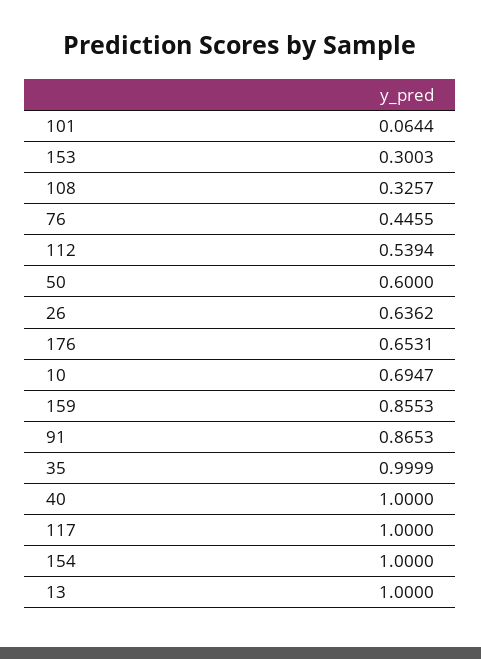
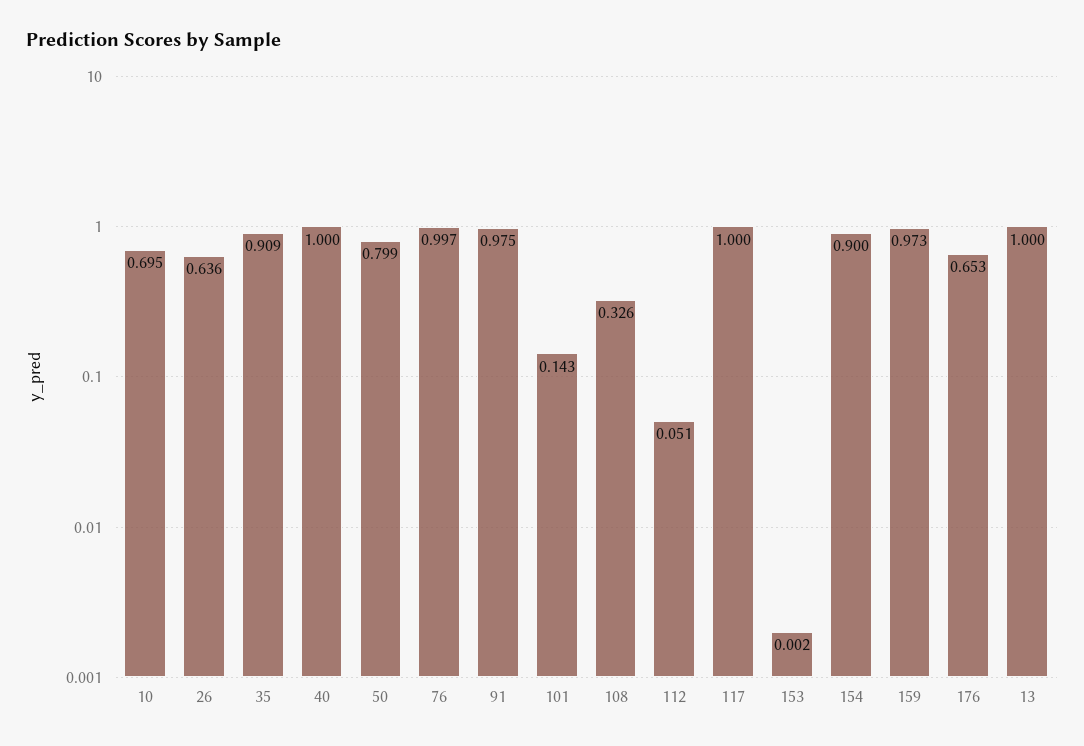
101: 0.0644 -> 0.143
153: 0.3003 -> 0.002
76: 0.4455 -> 0.997
112: 0.5394 -> 0.051
50: 0.6 -> 0.799
159: 0.8553 -> 0.973
91: 0.8653 -> 0.975
35: 0.9999 -> 0.909
154: 1 -> 0.9

